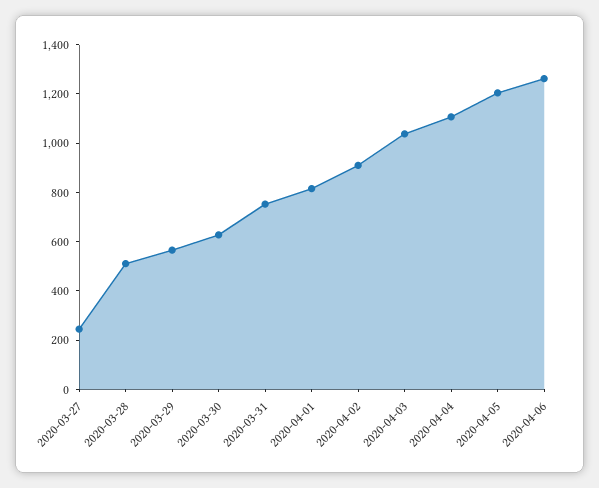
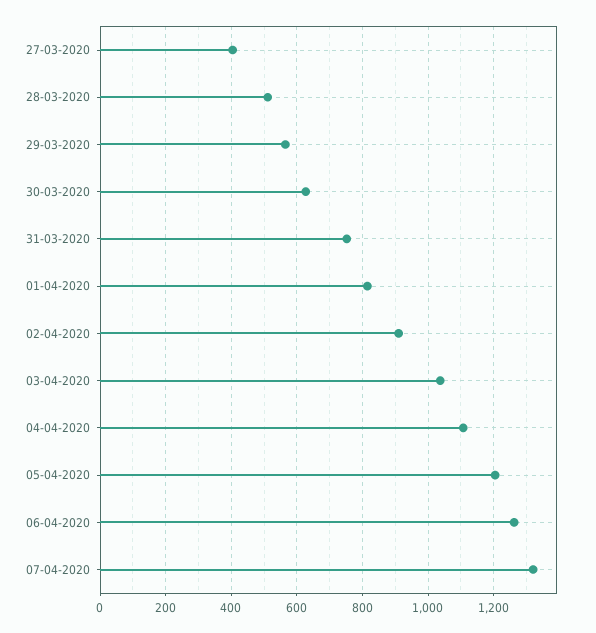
2020-03-27: 250 -> 400
07-04-2020: none -> 1320

